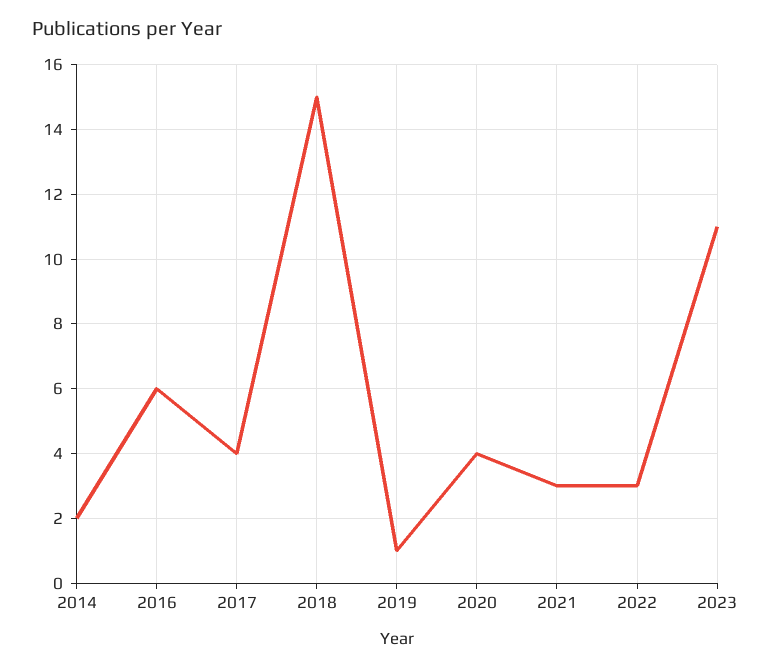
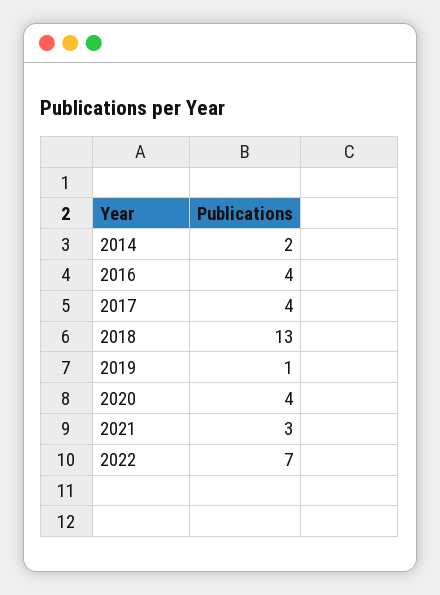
2016: 6 -> 4
2018: 15 -> 13
2022: 3 -> 7
2023: 11 -> none

